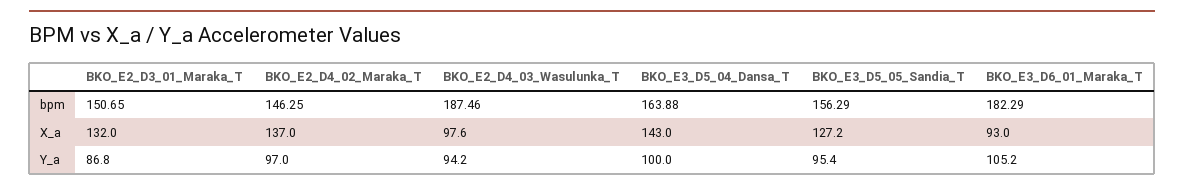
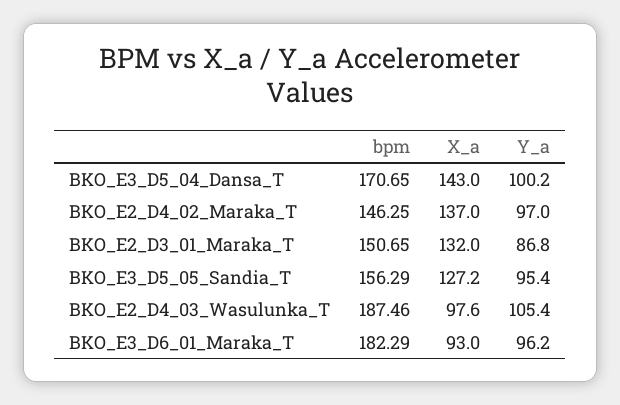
BKO_E3_D5_04_Dansa_T, bpm: 163.88 -> 170.65
BKO_E2_D4_03_Wasulunka_T, Y_a: 94.2 -> 105.4
BKO_E3_D5_04_Dansa_T, Y_a: 100 -> 100.2
BKO_E3_D6_01_Maraka_T, Y_a: 105.2 -> 96.2

